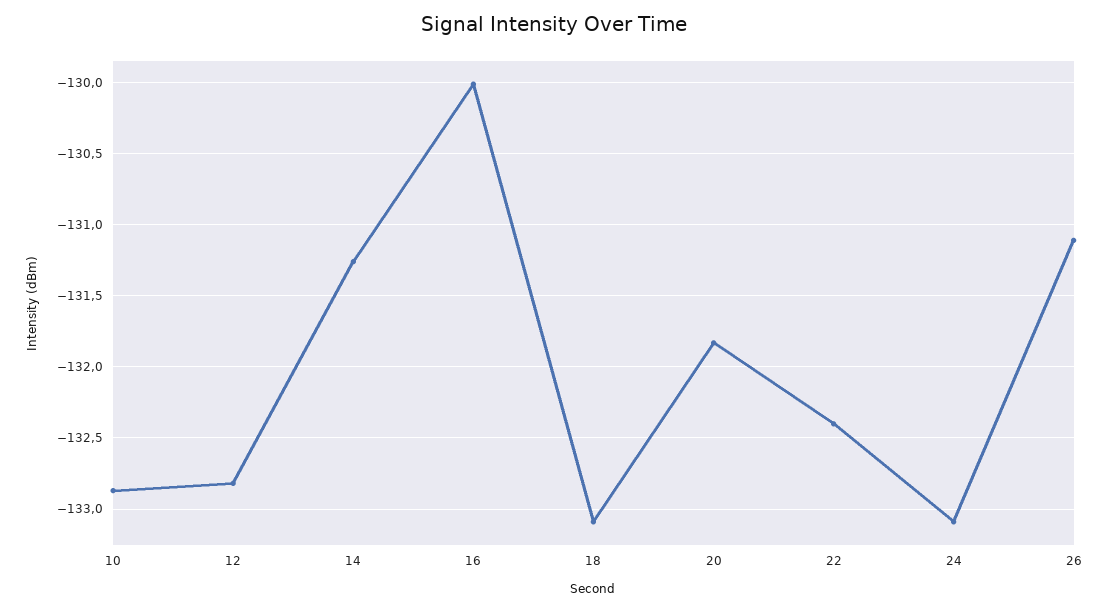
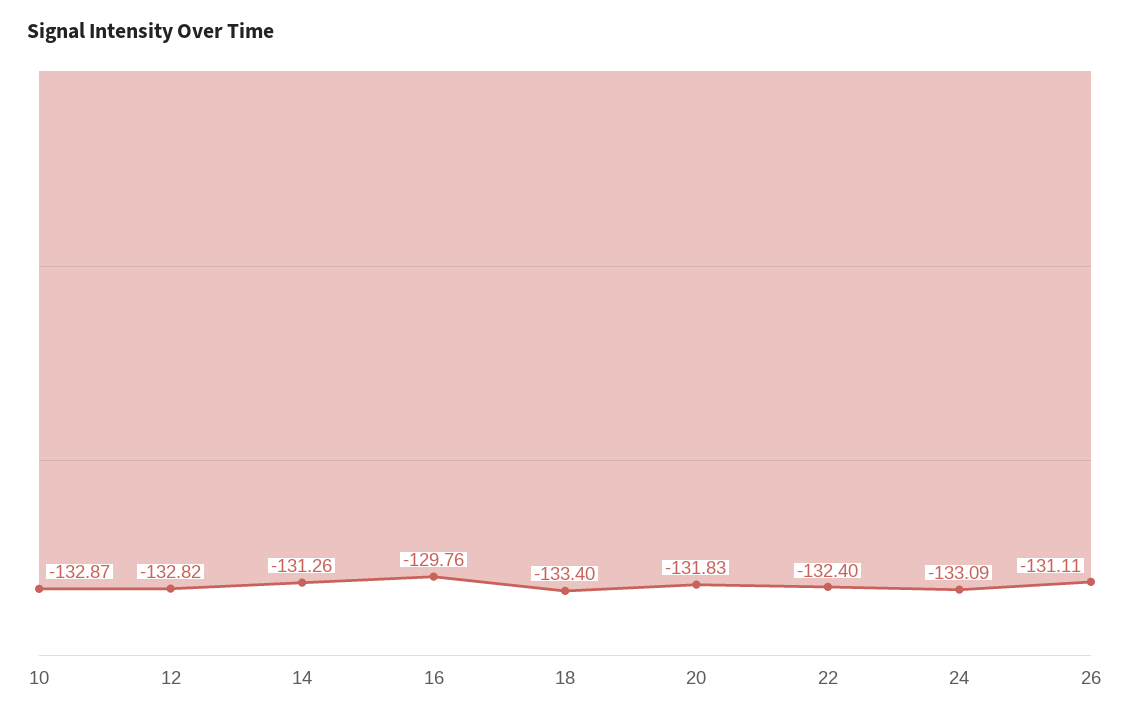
16: -130 -> -129.76
18: -133.1 -> -133.4

